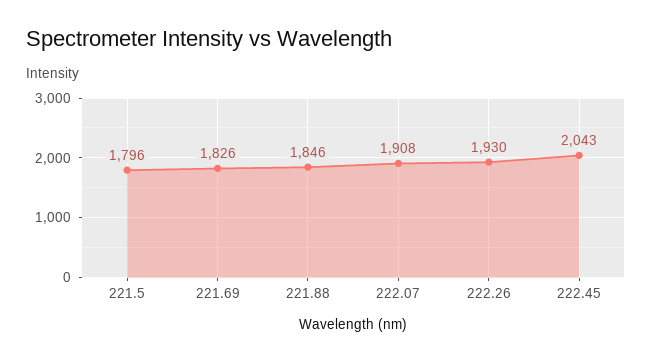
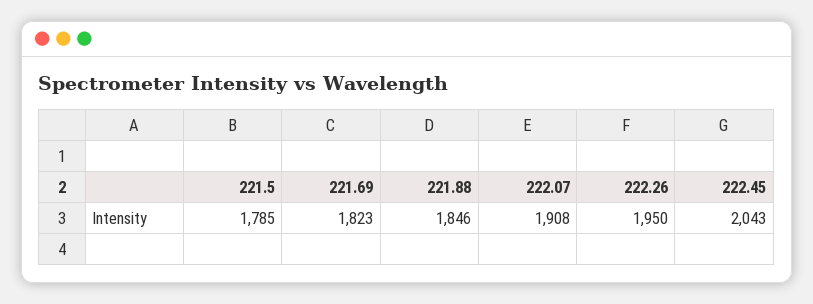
221.5: 1796 -> 1785
221.69: 1826 -> 1823
222.26: 1930 -> 1950

